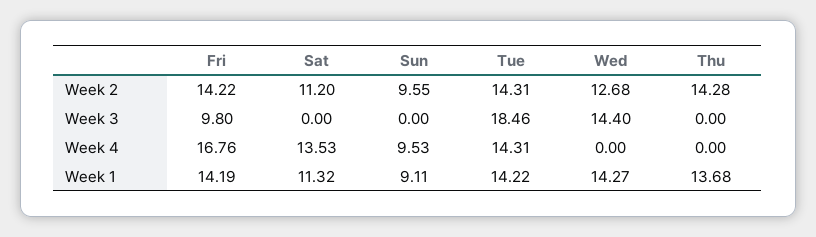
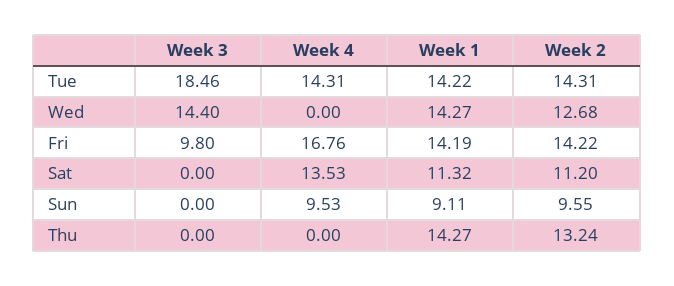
Thu, Week 2: 14.28 -> 13.24
Thu, Week 1: 13.68 -> 14.27

